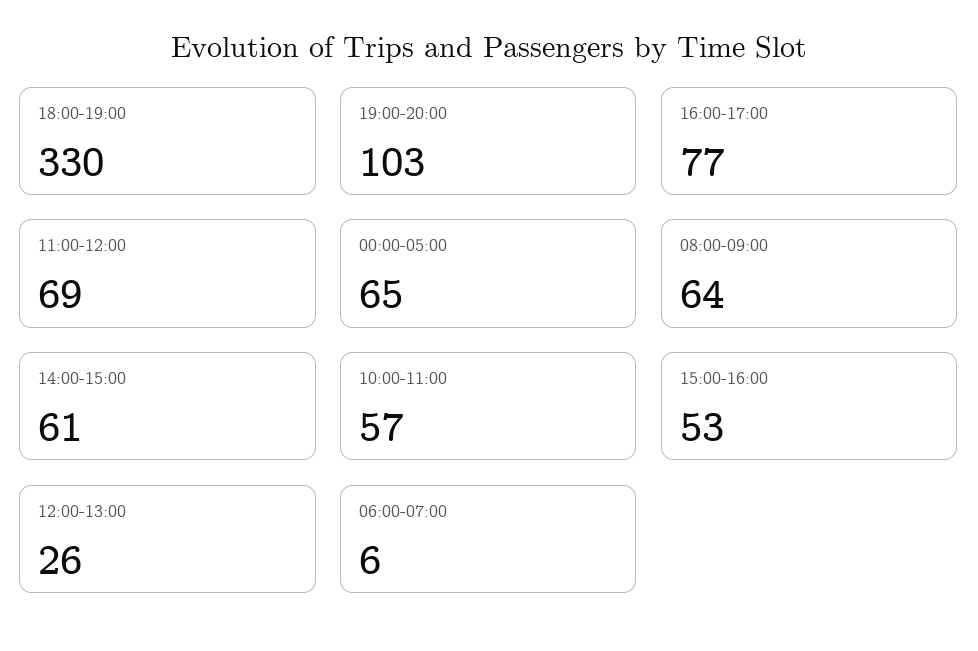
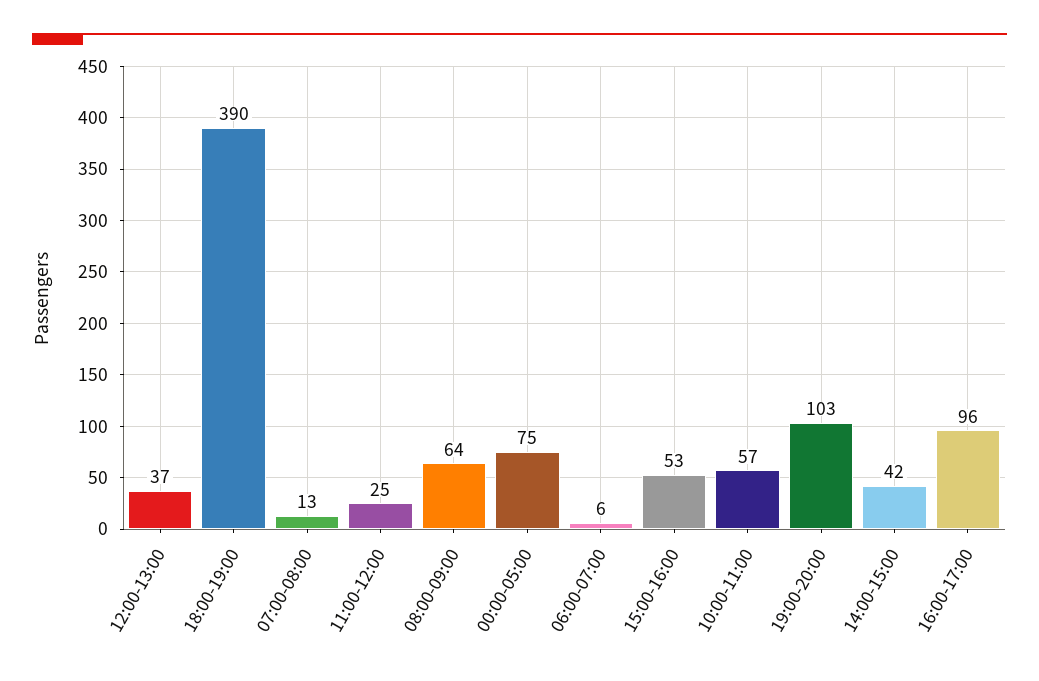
18:00-19:00: 330 -> 390
16:00-17:00: 77 -> 96
11:00-12:00: 69 -> 25
00:00-05:00: 65 -> 75
14:00-15:00: 61 -> 42
12:00-13:00: 26 -> 37
07:00-08:00: none -> 13

